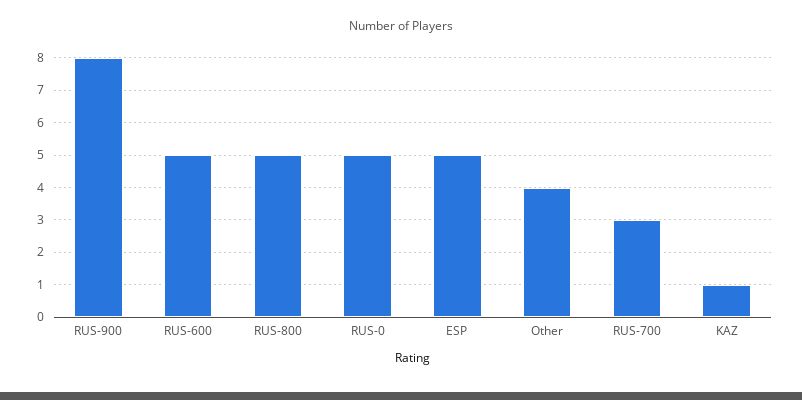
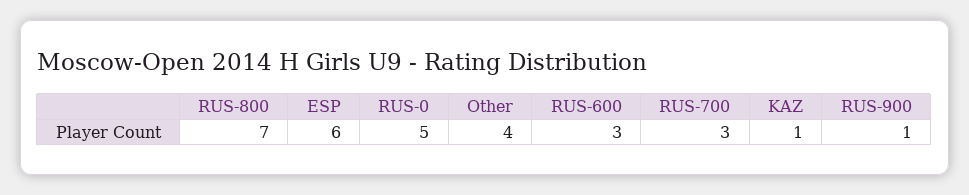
RUS-900: 8 -> 1
RUS-600: 5 -> 3
RUS-800: 5 -> 7
ESP: 5 -> 6

